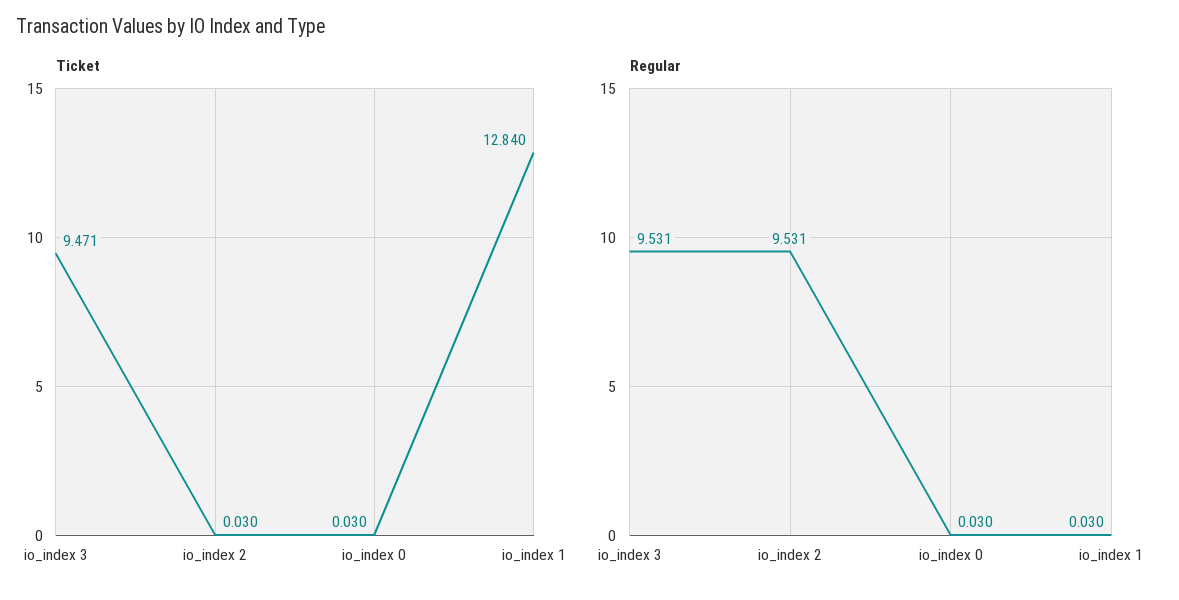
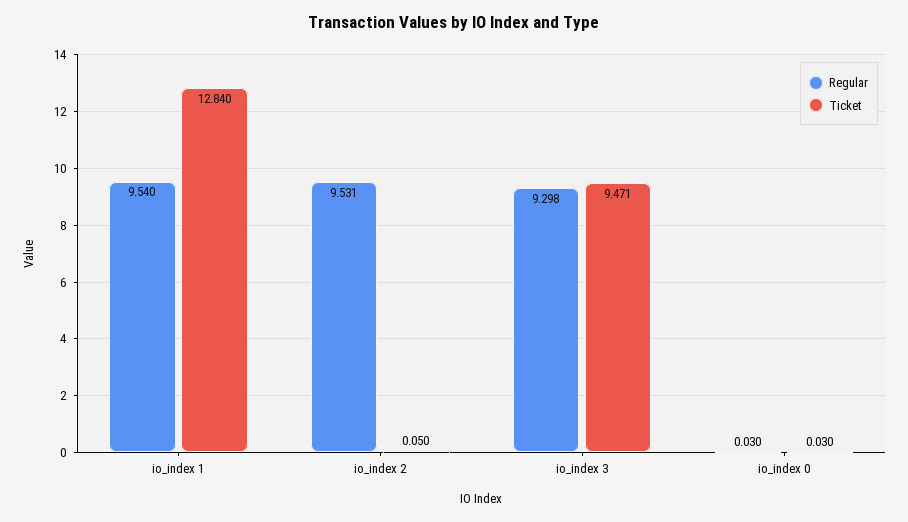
Ticket, io_index 2: 0.03 -> 0.05
Regular, io_index 3: 9.531 -> 9.298
Regular, io_index 1: 0.03 -> 9.54

